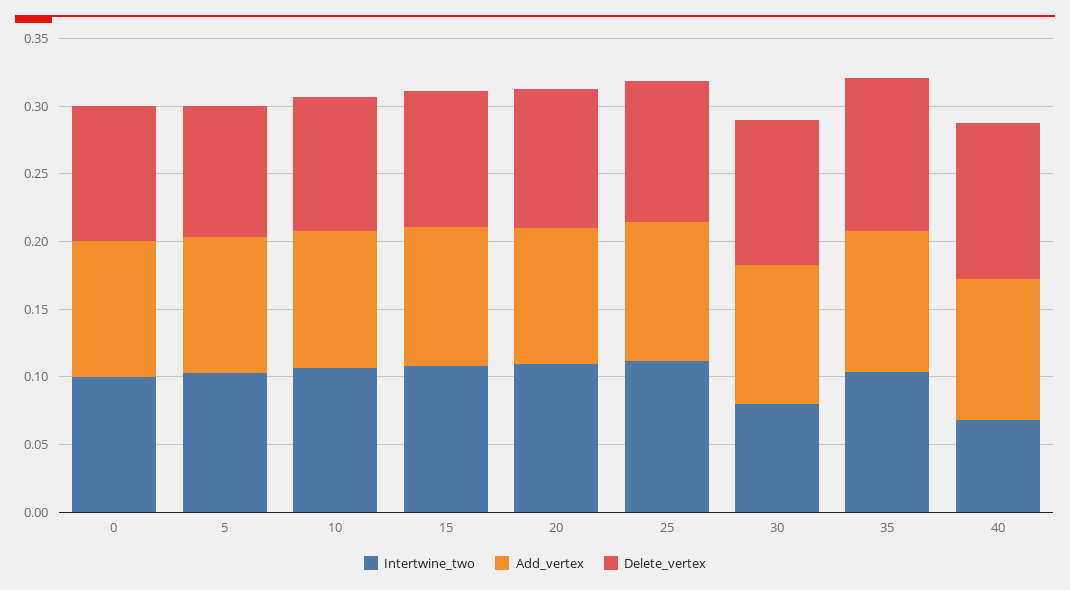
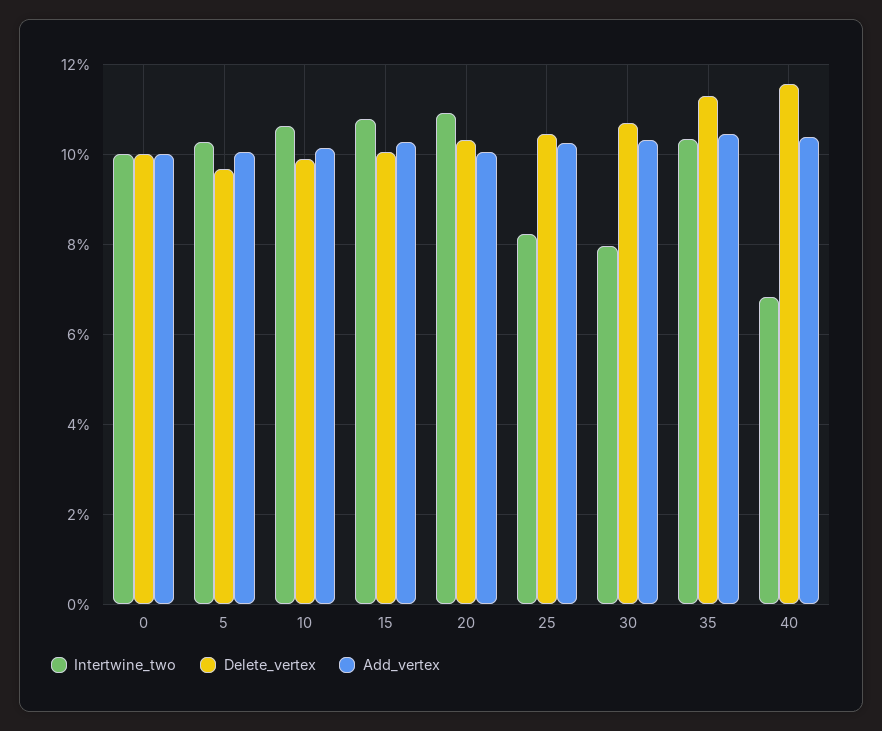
Intertwine_two, 25: 0.11 -> 0.082

